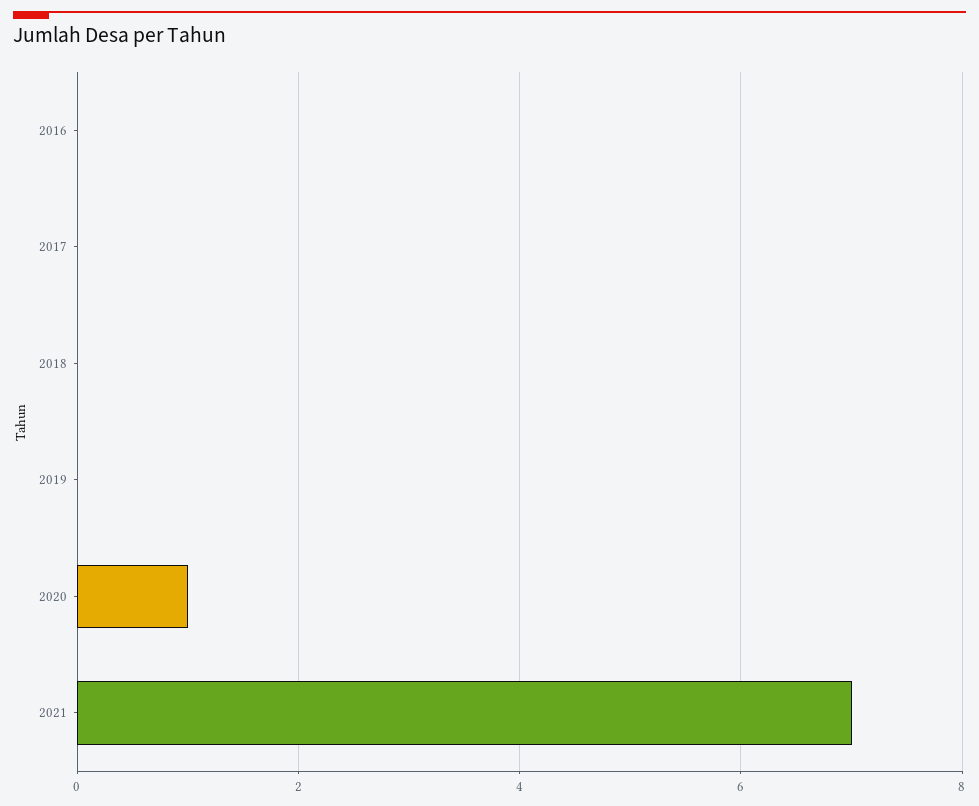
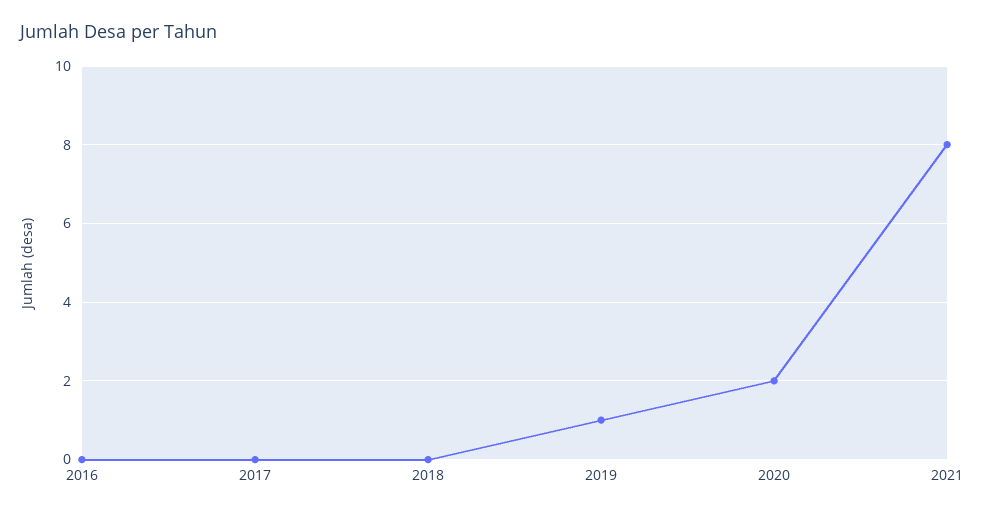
2019: 0 -> 1
2020: 1 -> 2
2021: 7 -> 8

